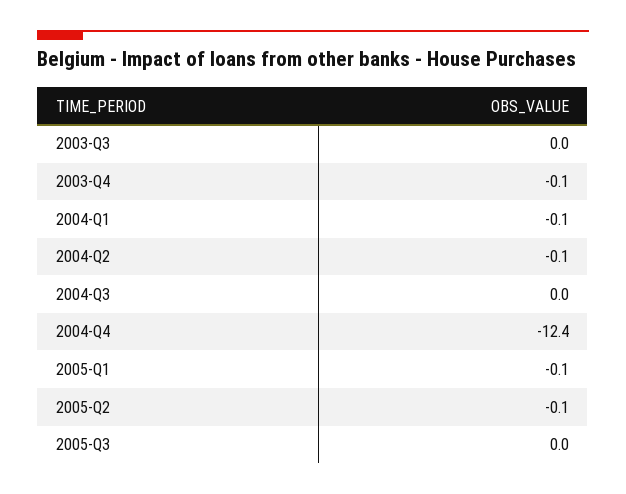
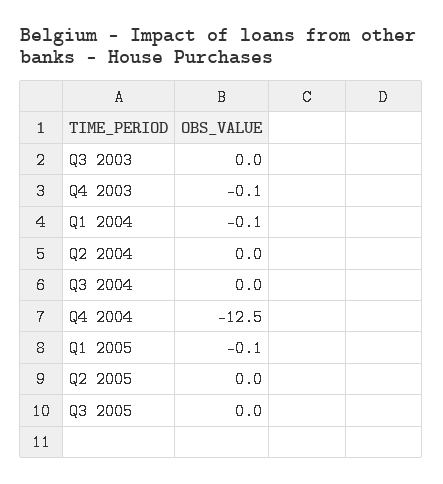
2004-Q2: -0.1 -> 0
2004-Q4: -12.4 -> -12.5
2005-Q2: -0.1 -> 0

